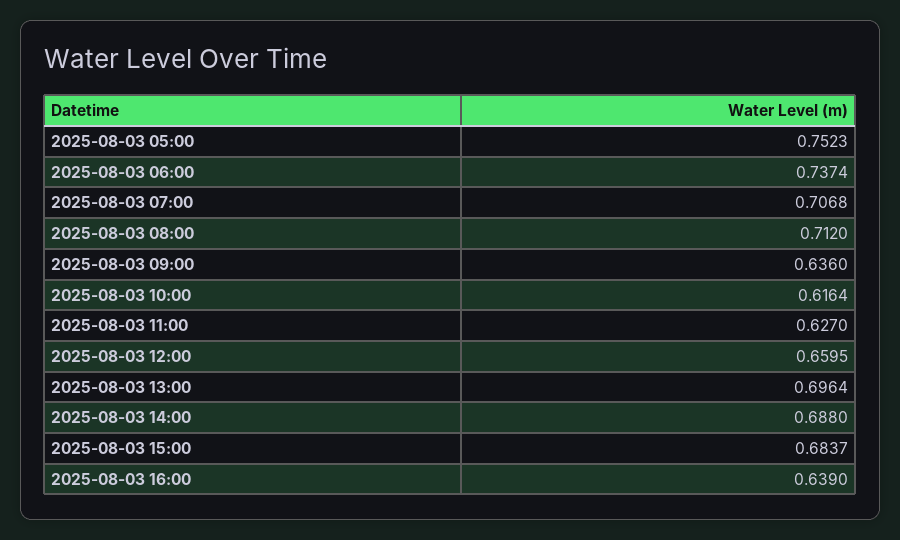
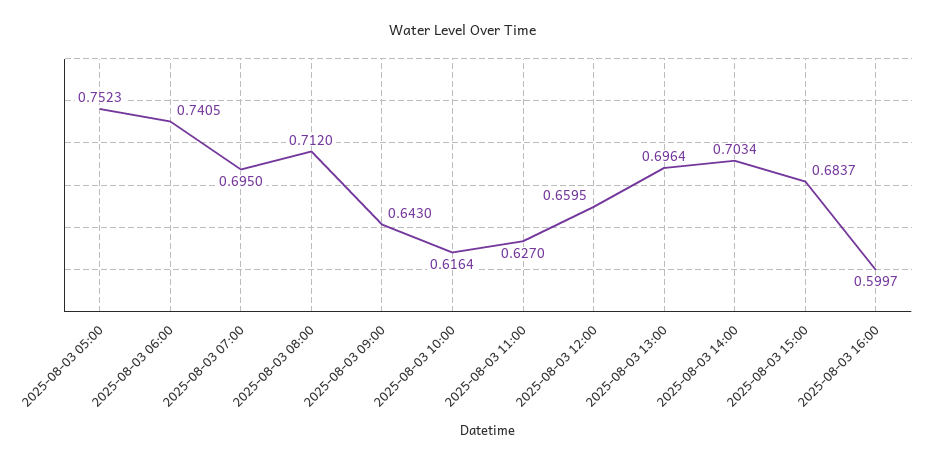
2025-08-03 06:00: 0.7374 -> 0.7405
2025-08-03 07:00: 0.7068 -> 0.695
2025-08-03 09:00: 0.636 -> 0.643
2025-08-03 14:00: 0.688 -> 0.7034
2025-08-03 16:00: 0.639 -> 0.5997

